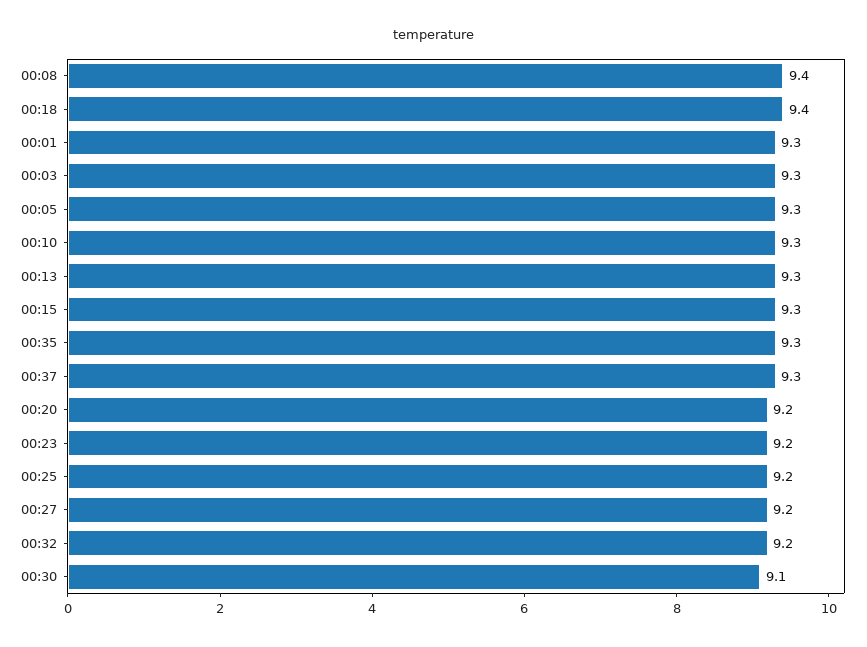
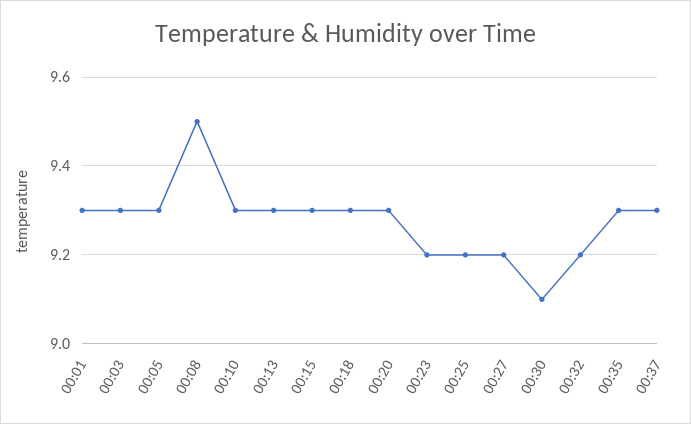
00:08: 9.4 -> 9.5
00:18: 9.4 -> 9.3
00:20: 9.2 -> 9.3

